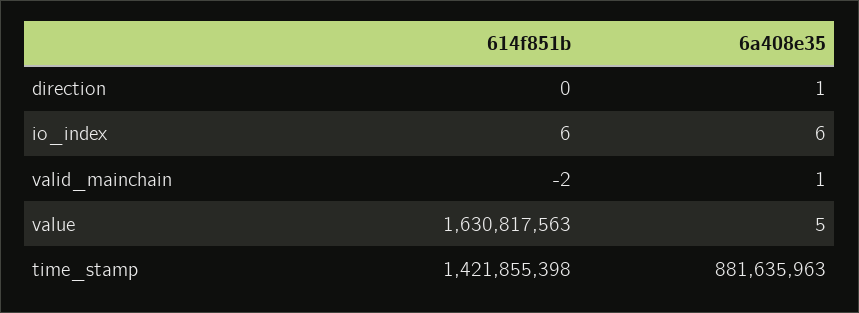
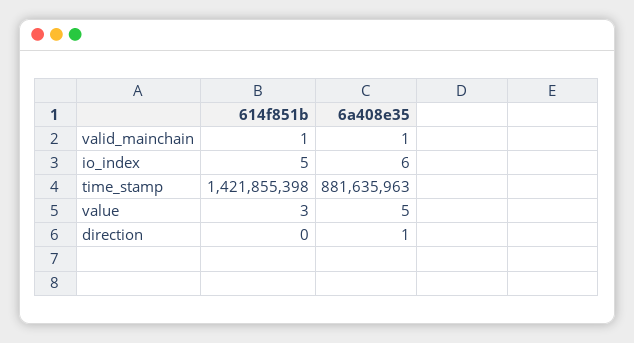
614f851b, io_index: 6 -> 5
614f851b, valid_mainchain: -2 -> 1
614f851b, value: 1630817563 -> 3

